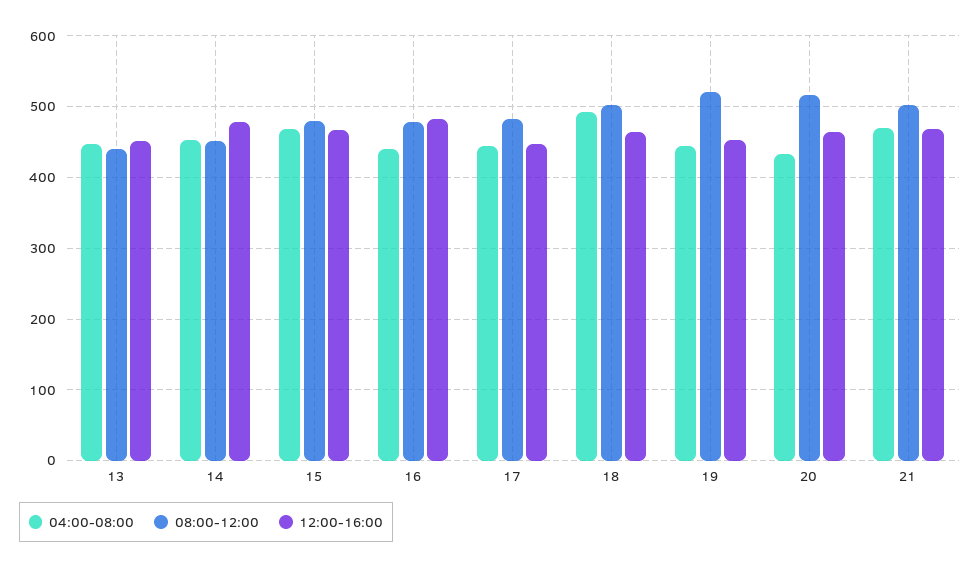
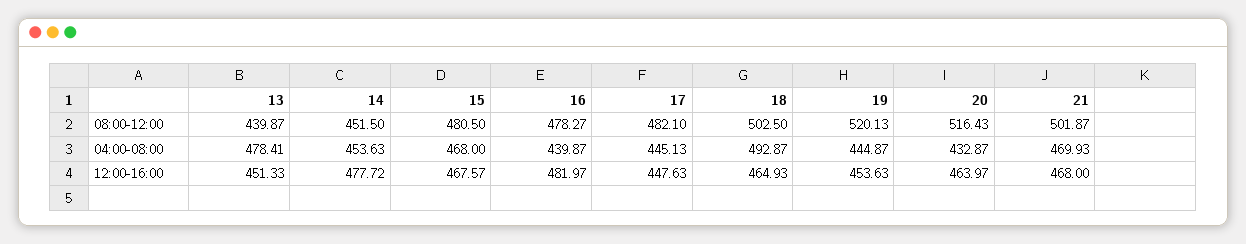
04:00-08:00, 13: 450 -> 478.41

